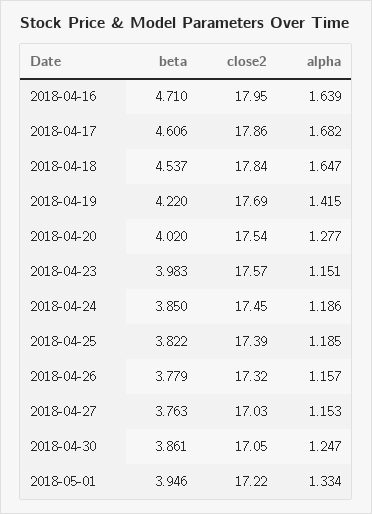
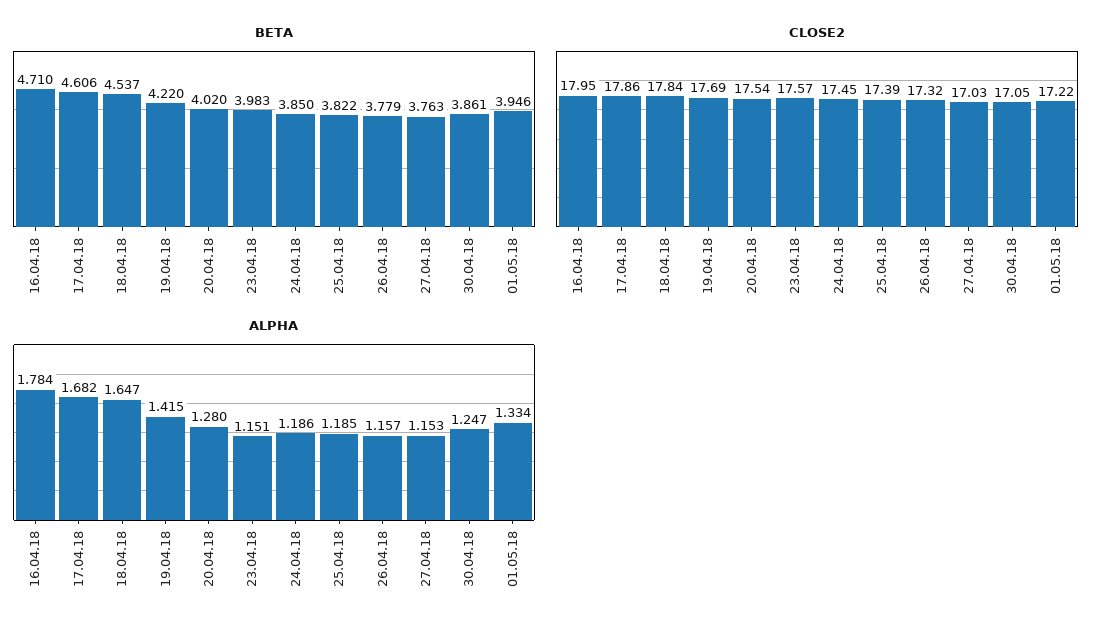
alpha, 2018-04-16: 1.639 -> 1.784
alpha, 2018-04-20: 1.277 -> 1.28

